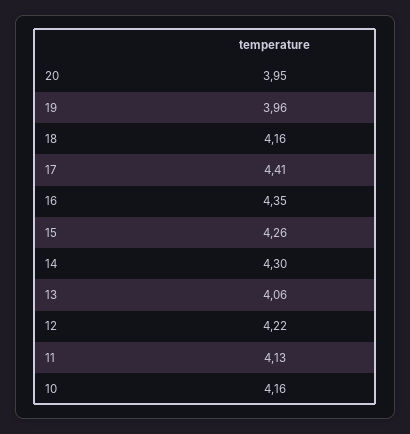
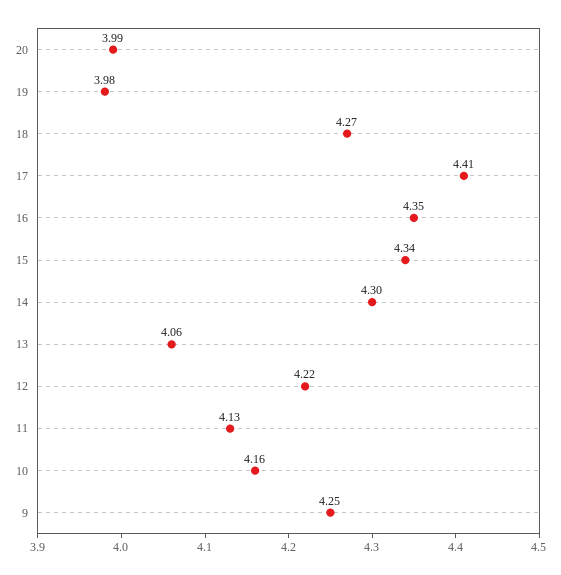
20: 3.95 -> 3.99
19: 3.96 -> 3.98
18: 4.16 -> 4.27
15: 4.26 -> 4.34
9: none -> 4.25

